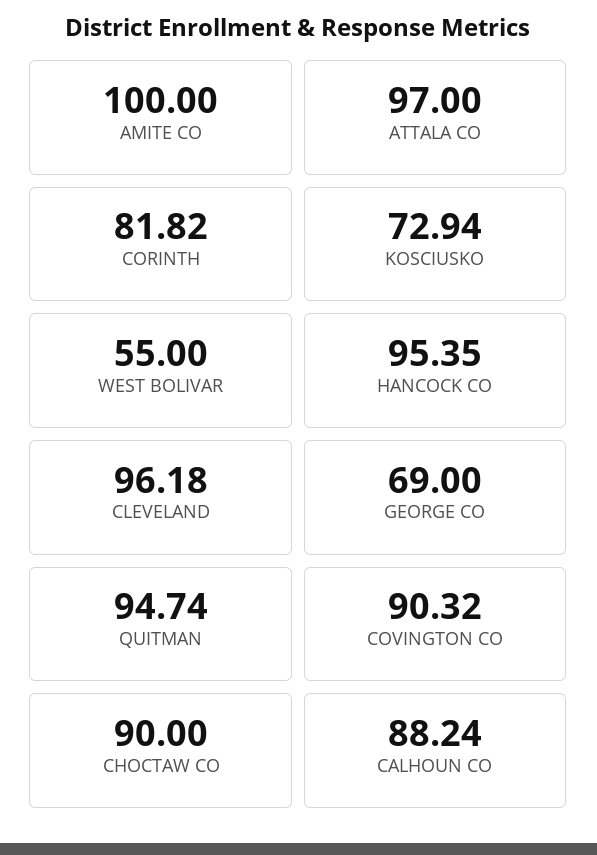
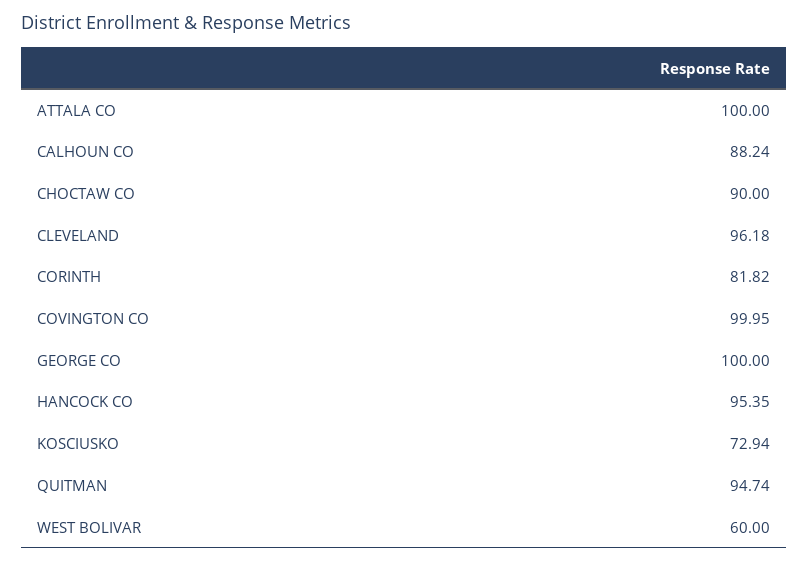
AMITE CO: 100 -> none
ATTALA CO: 97 -> 100
WEST BOLIVAR: 55 -> 60
GEORGE CO: 69 -> 100
COVINGTON CO: 90.32 -> 99.95

